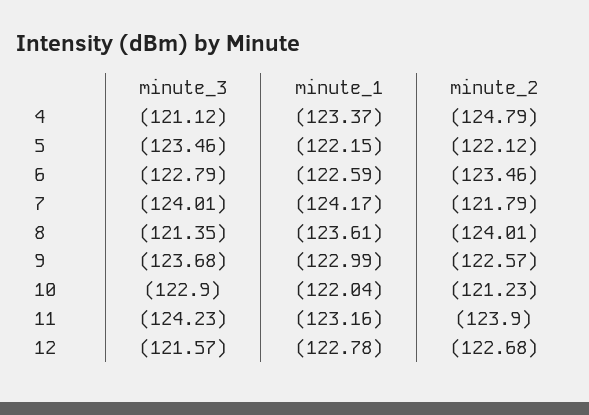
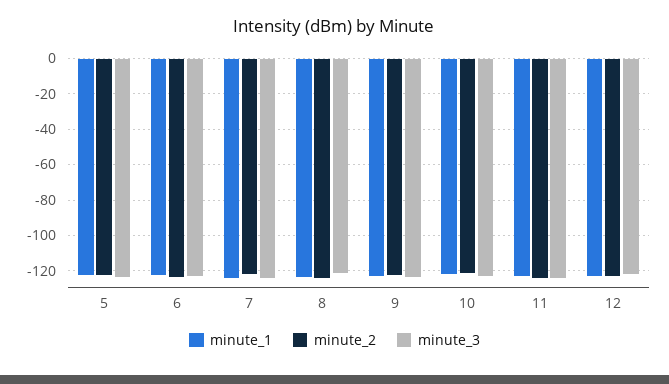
minute_3, 4: -121.12 -> none
minute_1, 4: -123.37 -> none
minute_2, 4: -124.79 -> none

